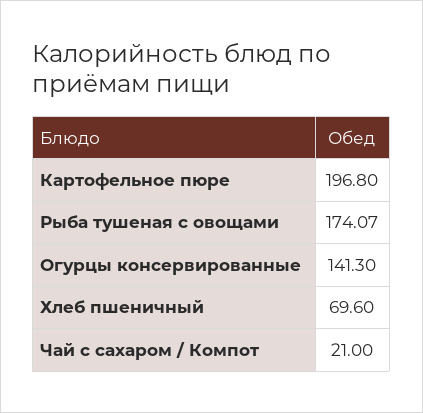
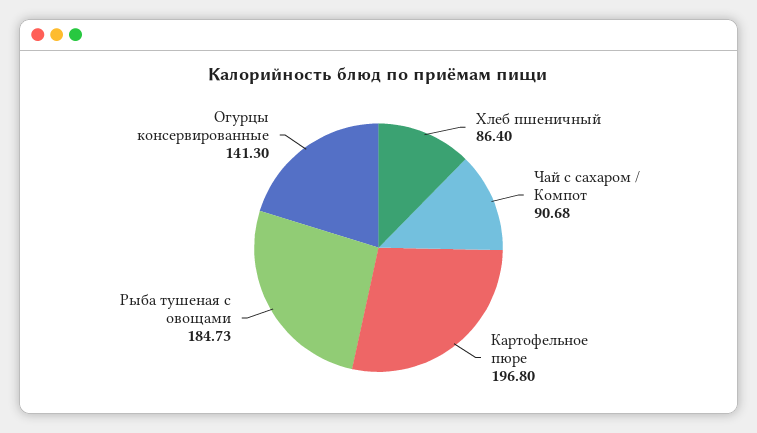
Рыба тушеная с овощами: 174.07 -> 184.73
Хлеб пшеничный: 69.6 -> 86.4
Чай с сахаром / Компот: 21 -> 90.68

